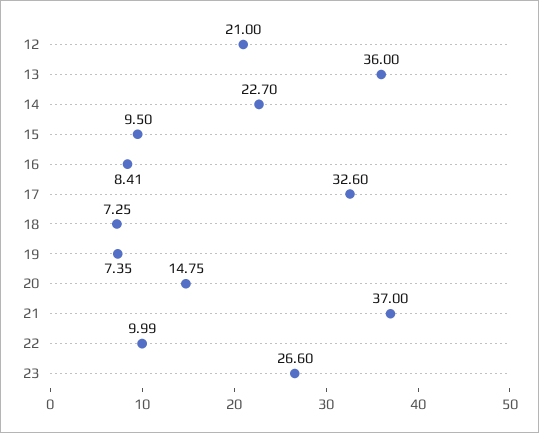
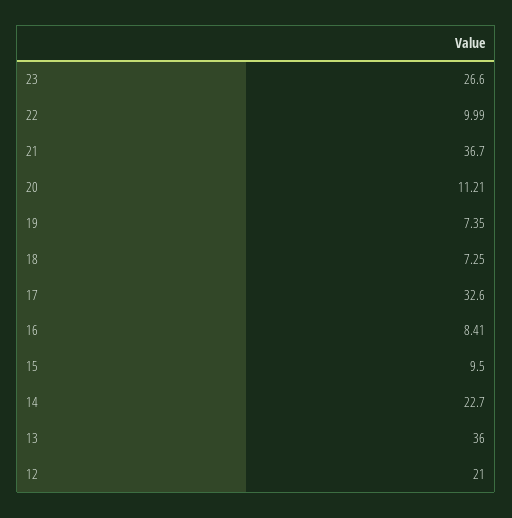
20: 14.75 -> 11.21
21: 37 -> 36.7

